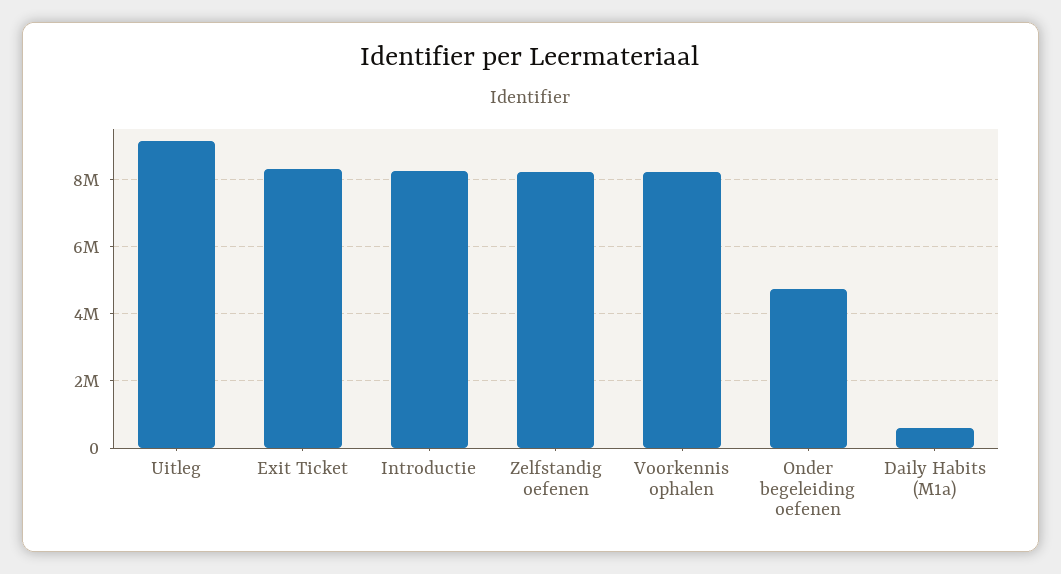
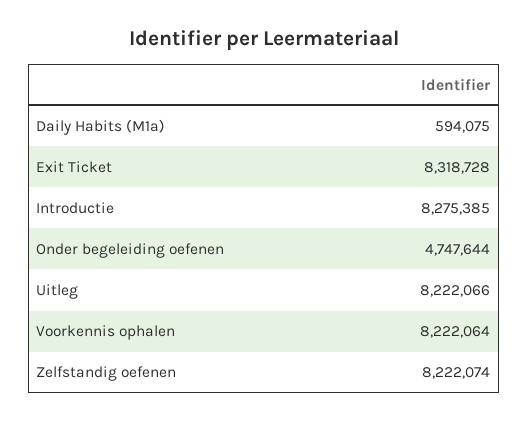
Uitleg: 9200000 -> 8222066

